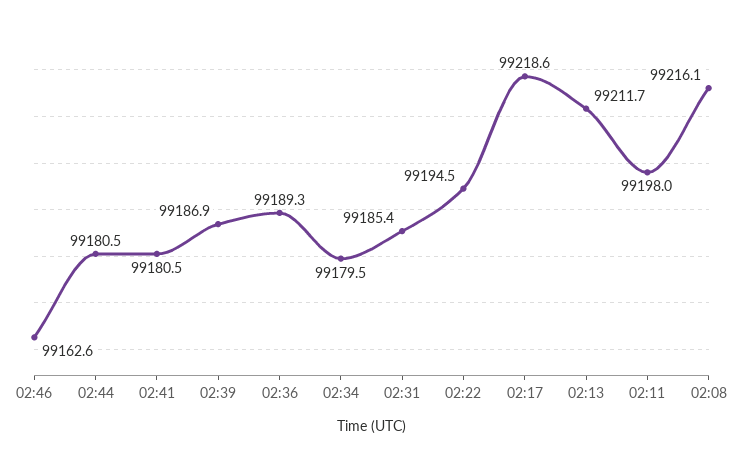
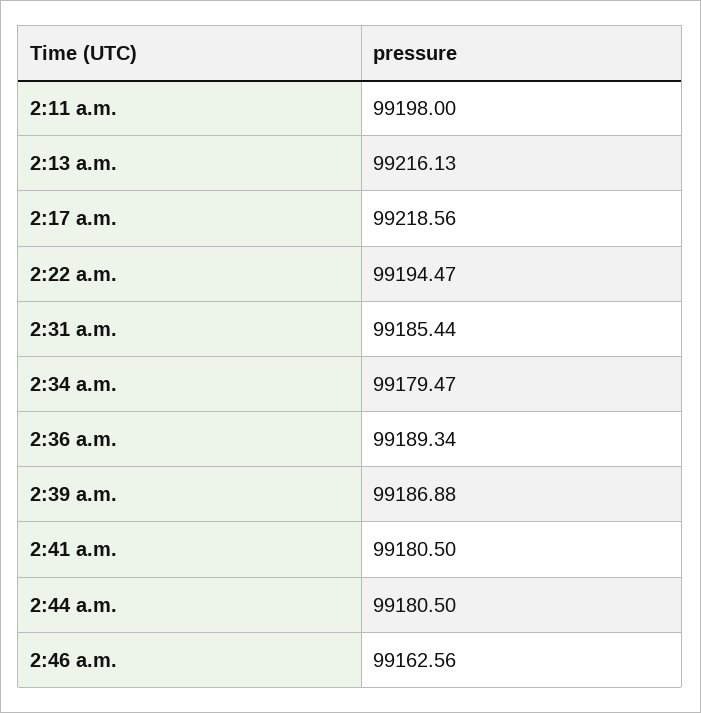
02:13: 99211.7 -> 99216.13
02:08: 99216.1 -> none

